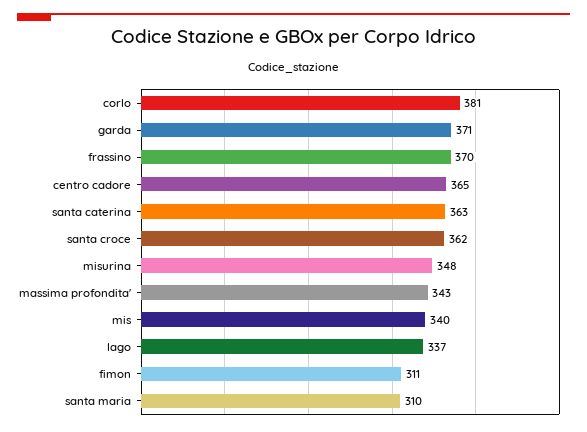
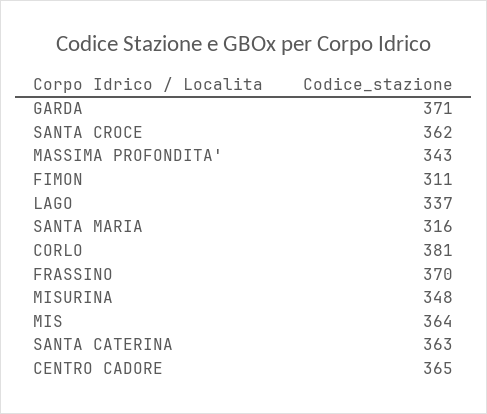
mis: 340 -> 364
santa maria: 310 -> 316

